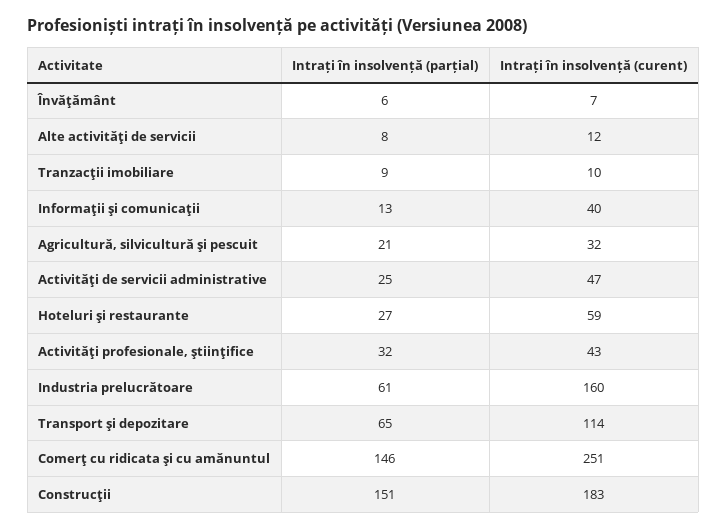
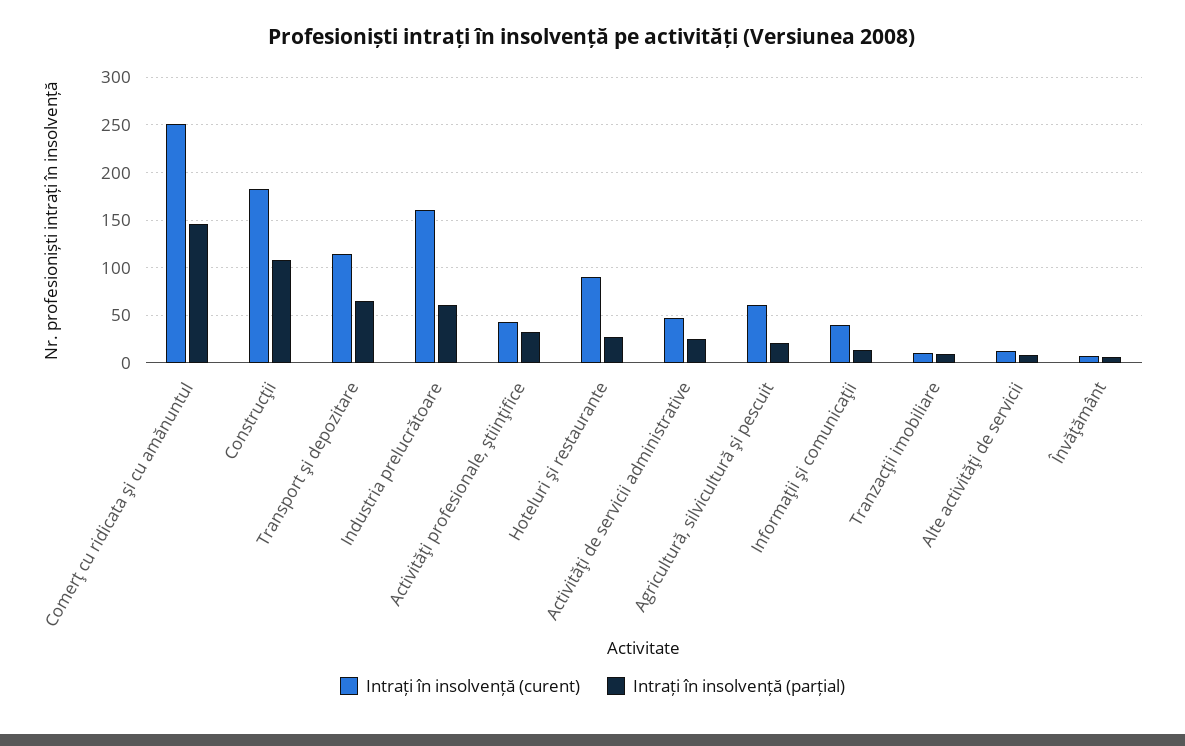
Intrați în insolvență (curent), Agricultură, silvicultură şi pescuit: 32 -> 60
Intrați în insolvență (curent), Hoteluri şi restaurante: 59 -> 90
Intrați în insolvență (parțial), Construcţii: 151 -> 110

